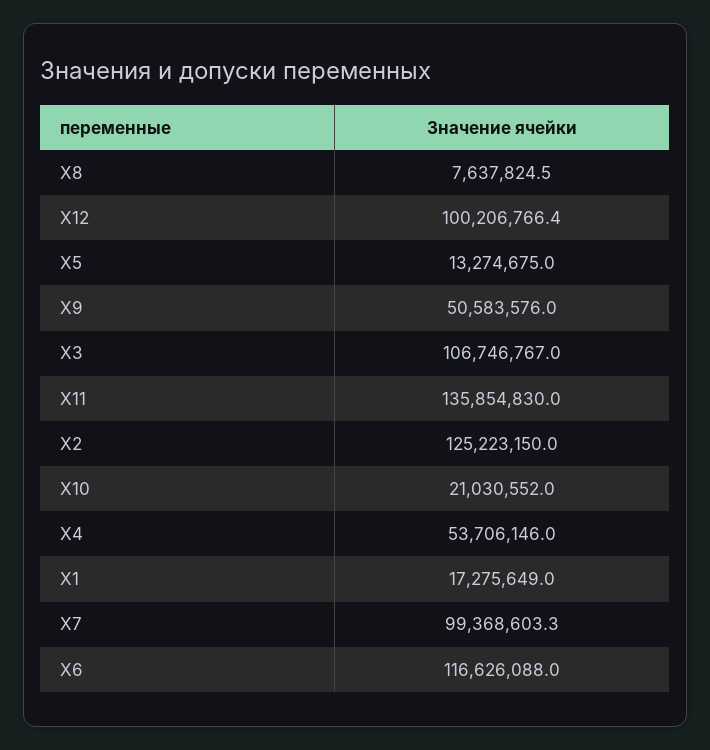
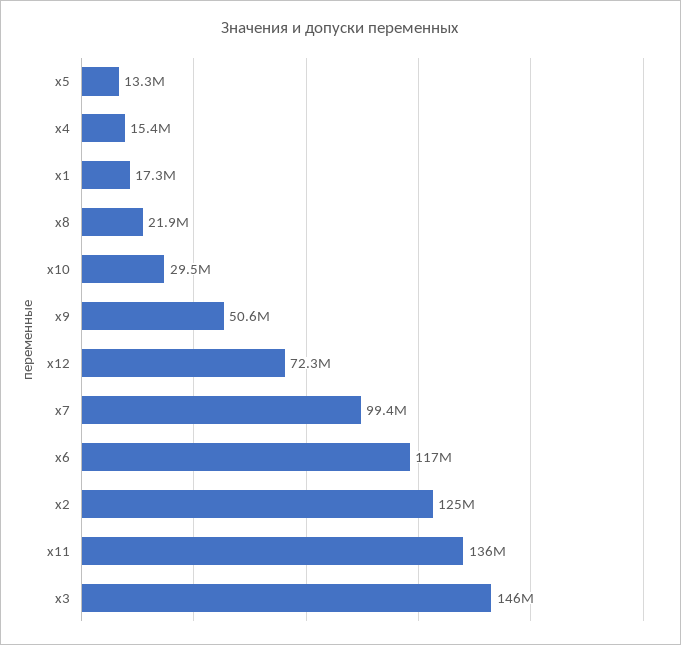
X8: 7637824.5 -> 21900000
X12: 100206766.4 -> 72300000
Х3: 106746767 -> 146000000
X10: 21030552 -> 29500000
Х4: 53706146 -> 15400000

